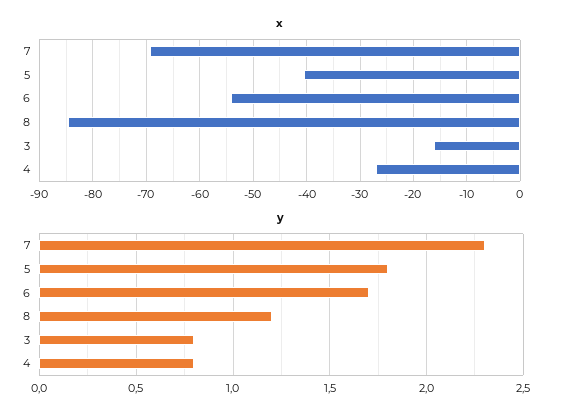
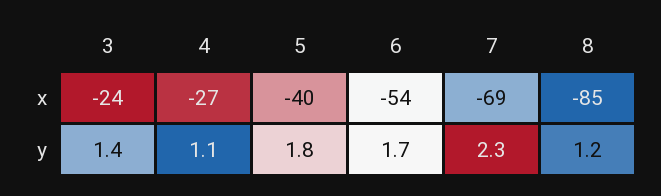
x, 3: -16 -> -24
y, 3: 0.8 -> 1.4
y, 4: 0.8 -> 1.1

